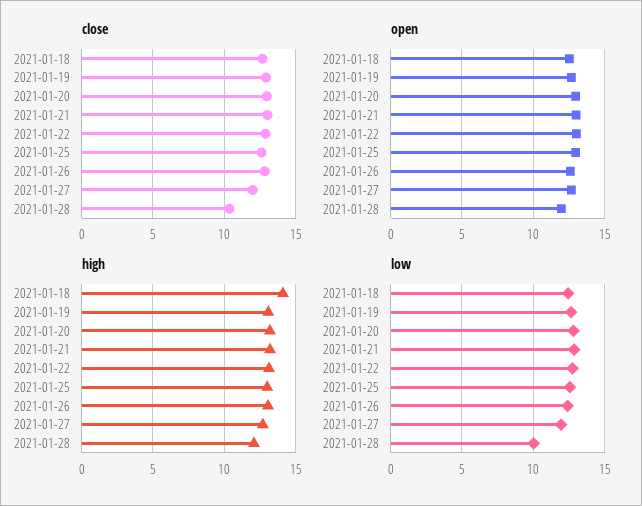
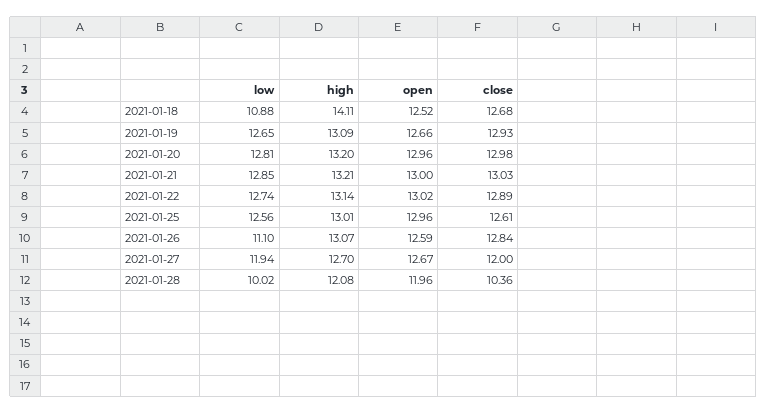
low, 2021-01-18: 12.5 -> 10.88
low, 2021-01-26: 12.5 -> 11.1

